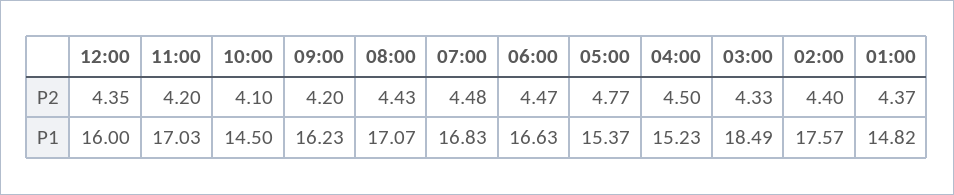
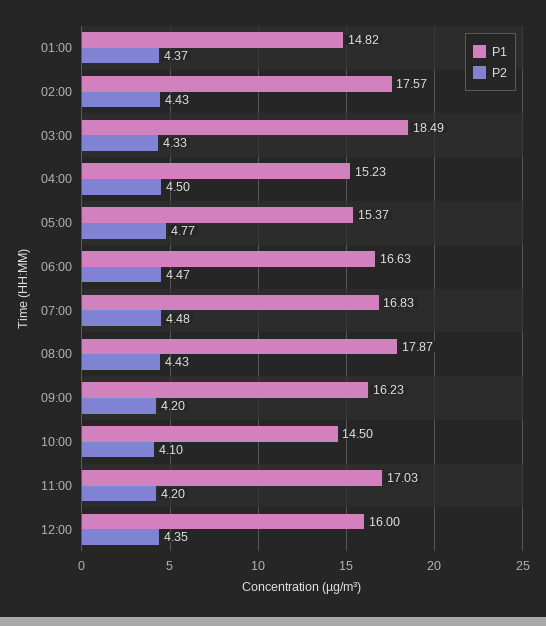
P2, 02:00: 4.4 -> 4.43
P1, 08:00: 17.07 -> 17.87

